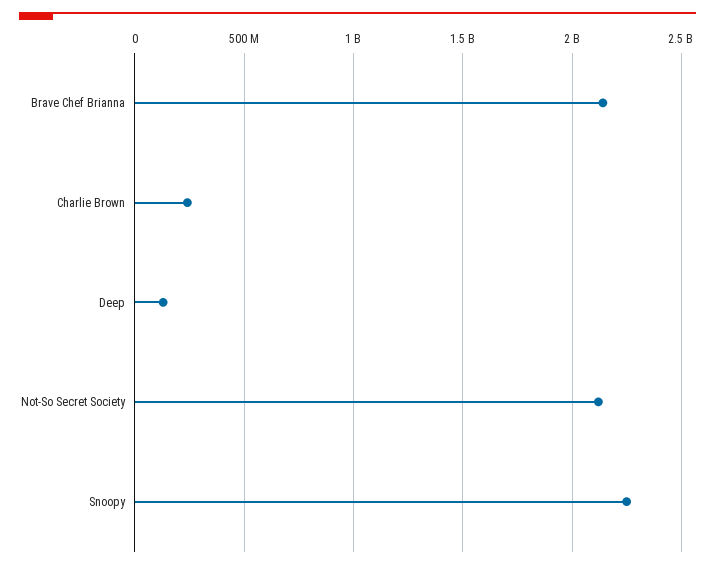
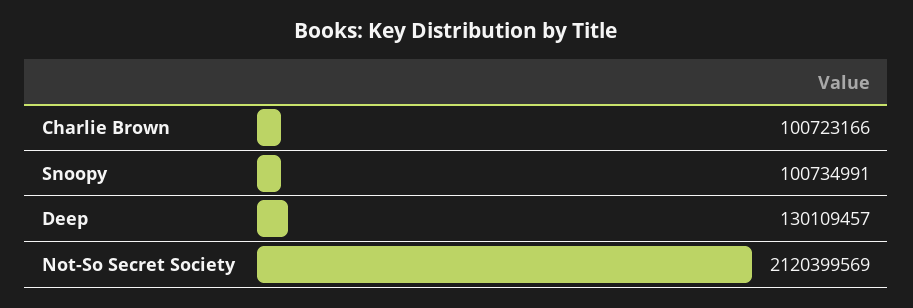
Brave Chef Brianna: 2150000000 -> none
Charlie Brown: 250000000 -> 100723166
Snoopy: 2250000000 -> 100734991

